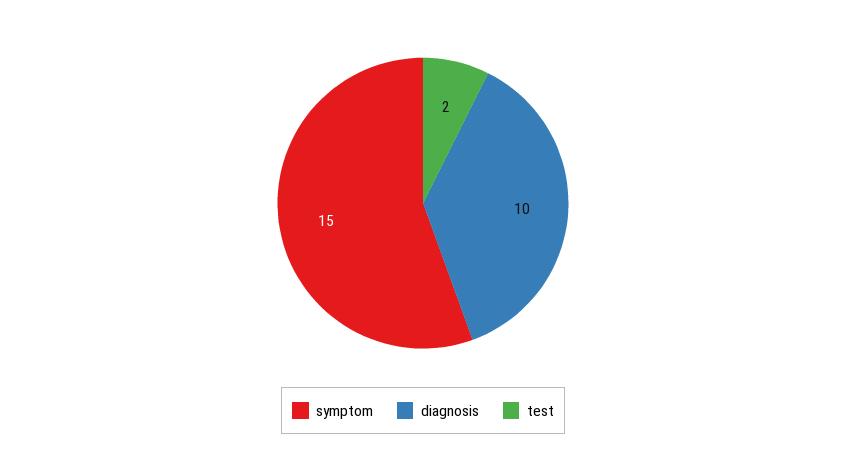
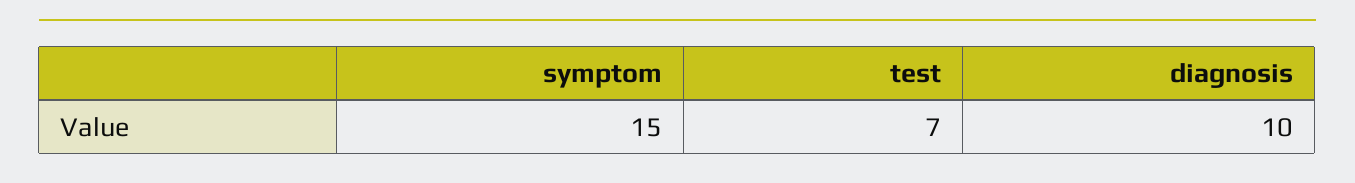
test: 2 -> 7

